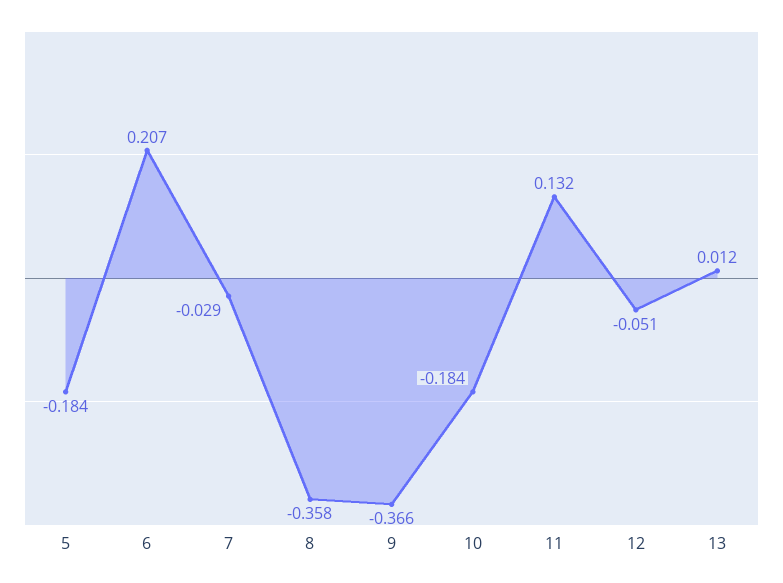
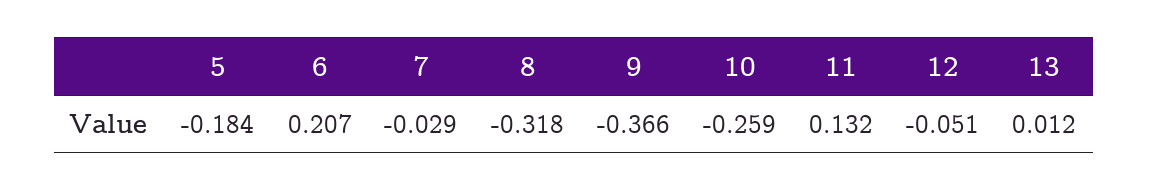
8: -0.358 -> -0.318
10: -0.184 -> -0.259

